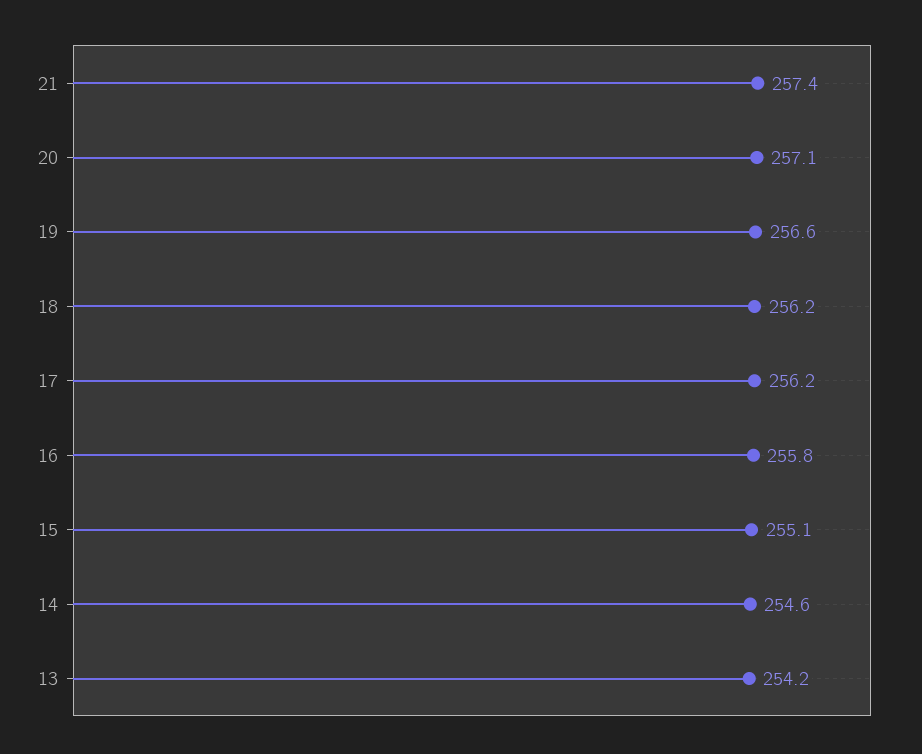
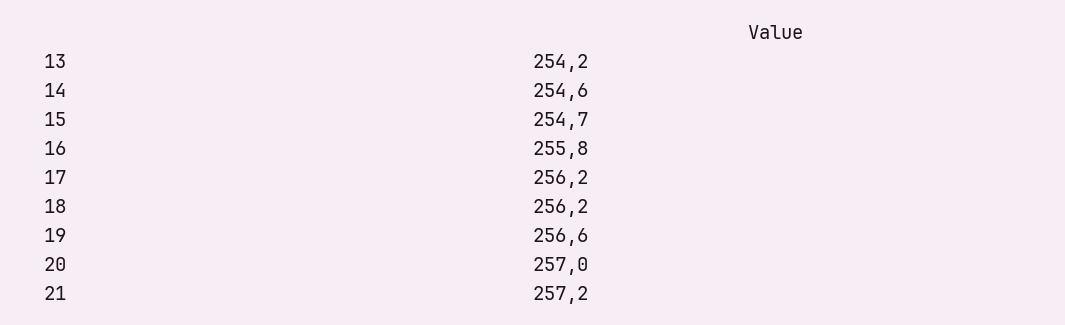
21: 257.4 -> 257.2
20: 257.1 -> 257
15: 255.1 -> 254.7

